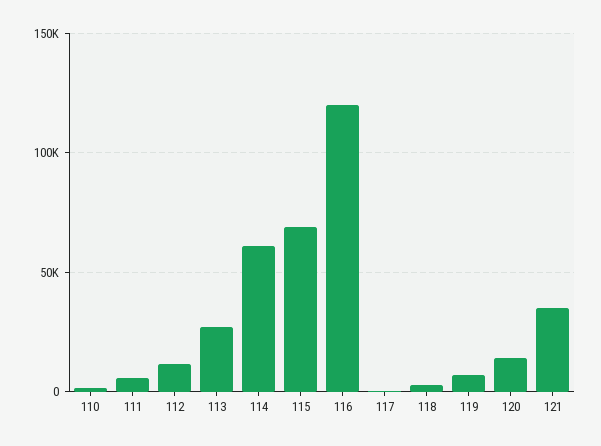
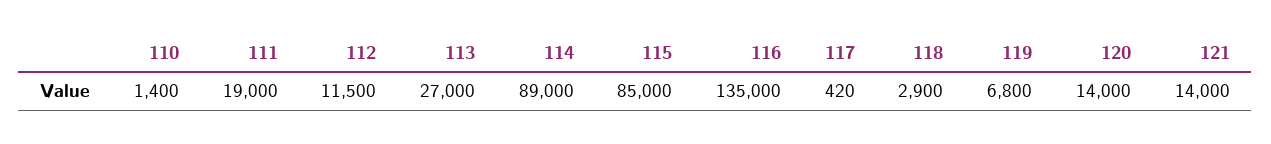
111: 5000 -> 19000
114: 60000 -> 89000
115: 70000 -> 85000
116: 120000 -> 135000
121: 35000 -> 14000

